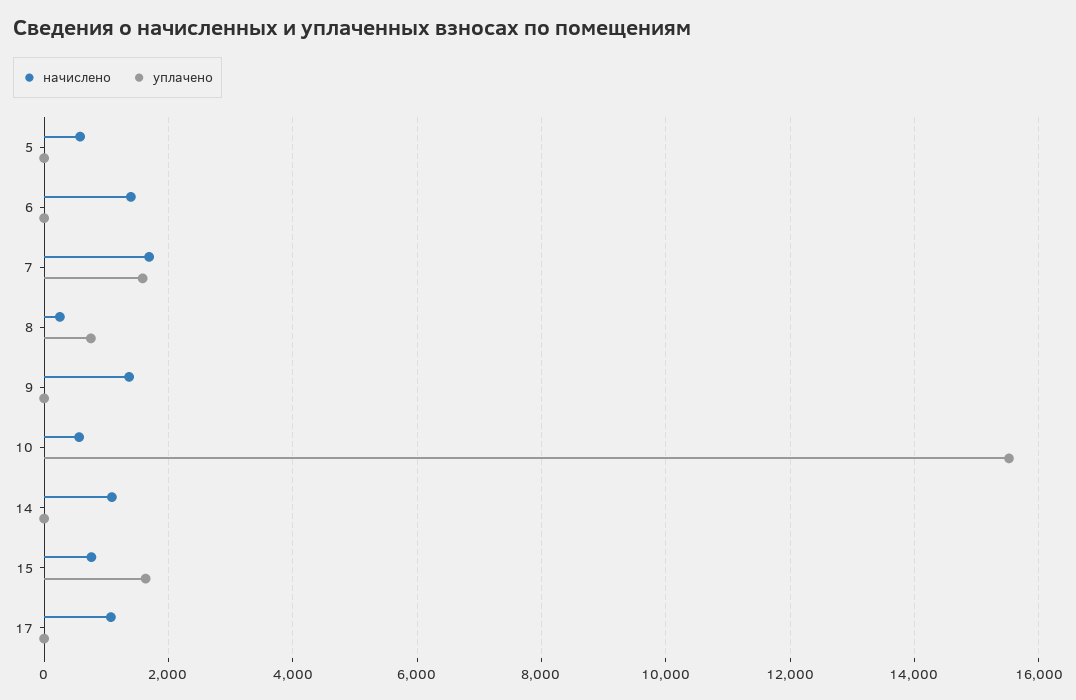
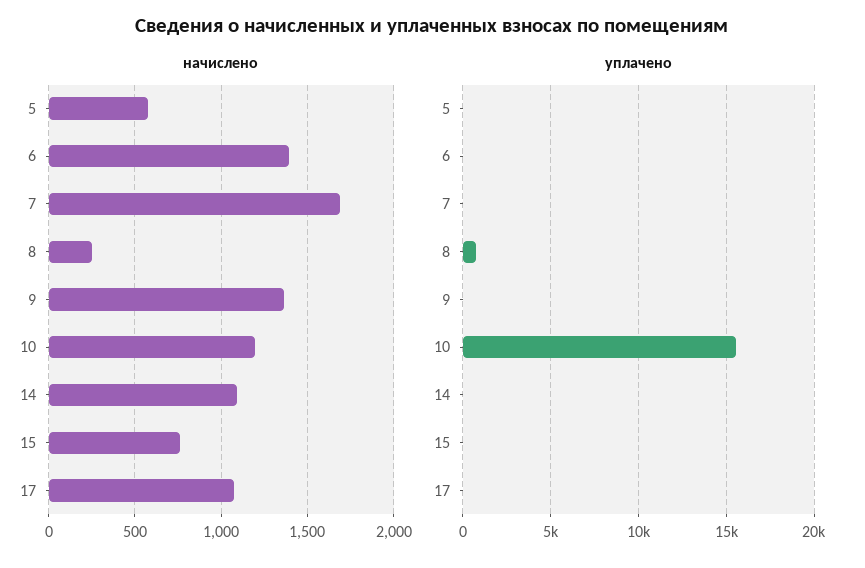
уплачено, 7: 1600 -> 0
начислено, 10: 600 -> 1200
уплачено, 15: 1600 -> 0

